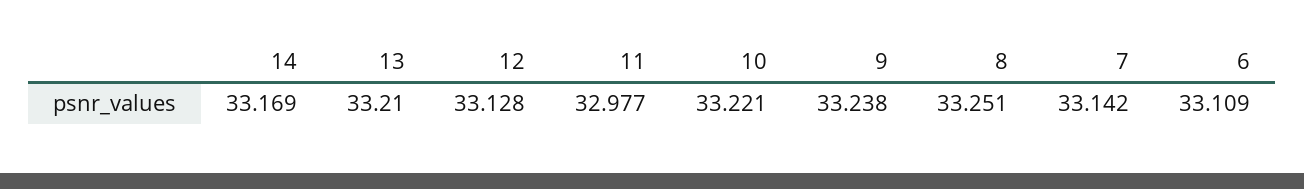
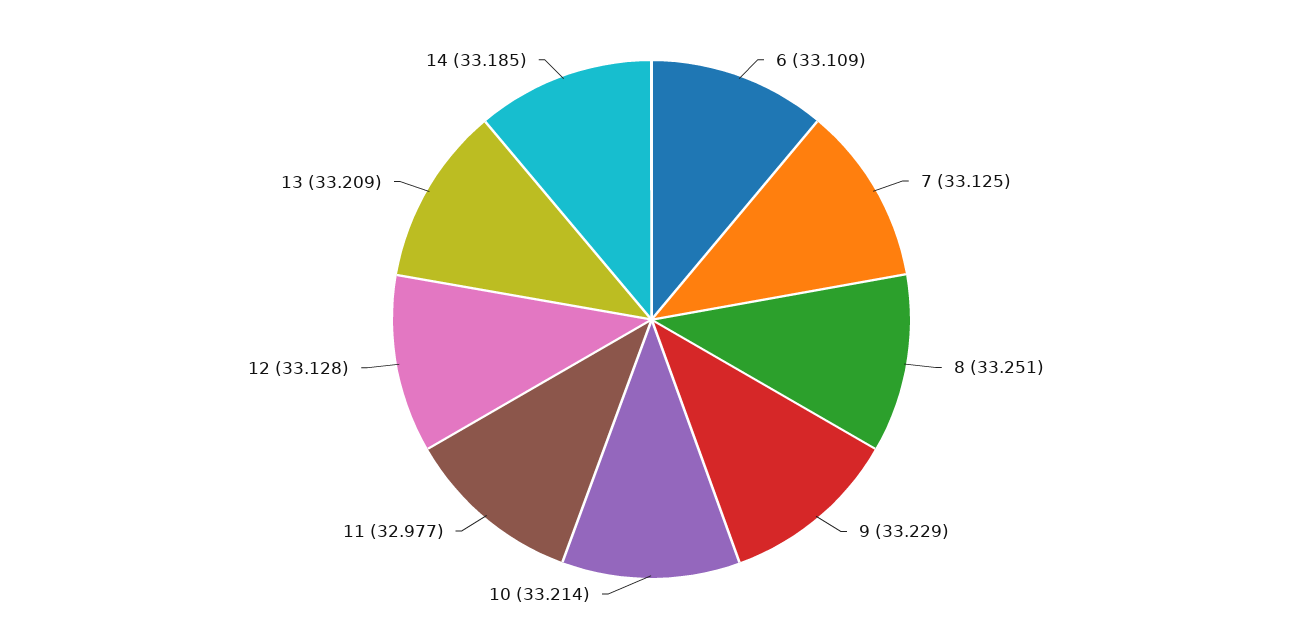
14: 33.169 -> 33.185
13: 33.21 -> 33.209
10: 33.221 -> 33.214
9: 33.238 -> 33.229
7: 33.142 -> 33.125

